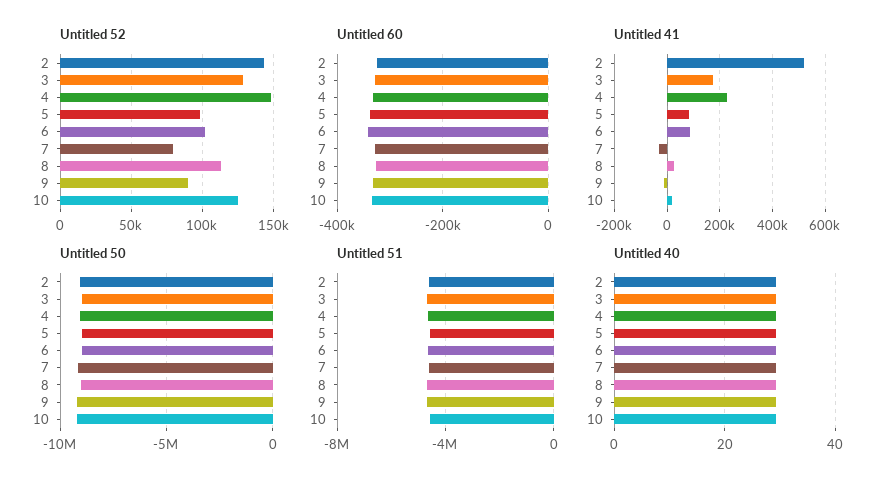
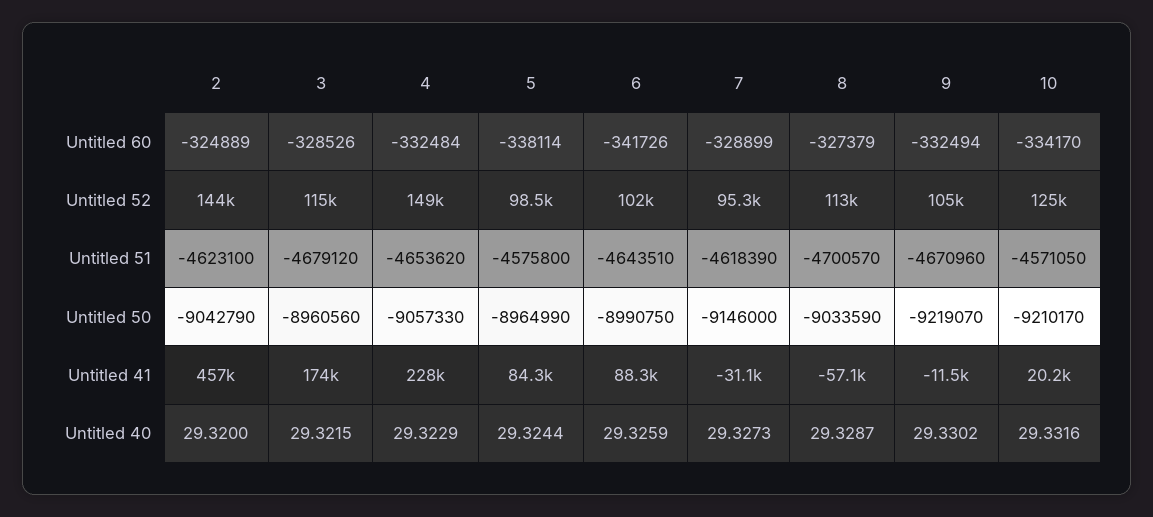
Untitled 52, 3: 130000 -> 115000
Untitled 52, 7: 80000 -> 95300
Untitled 52, 9: 90000 -> 105000
Untitled 41, 2: 525000 -> 457000
Untitled 41, 8: 25000 -> -57100

